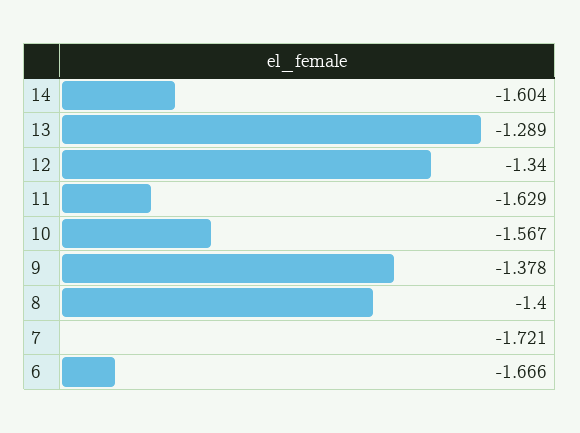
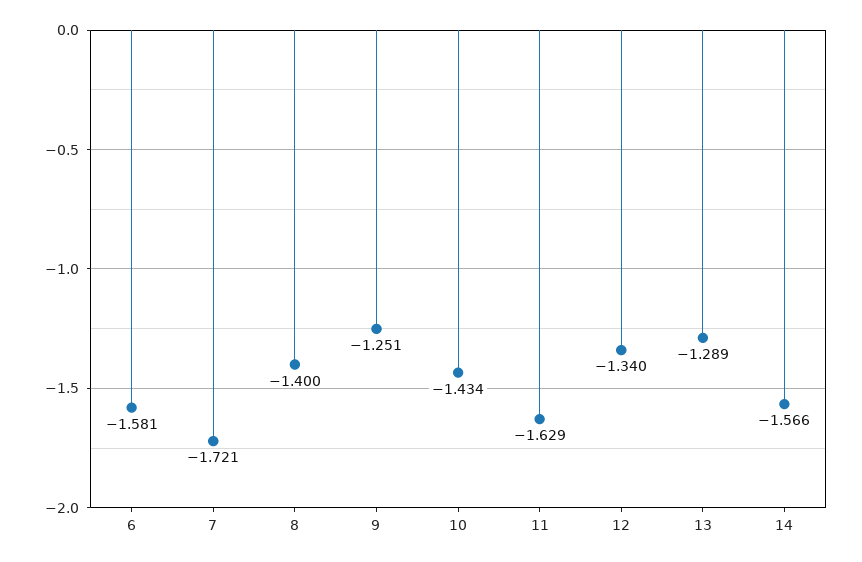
14: -1.604 -> -1.566
10: -1.567 -> -1.434
9: -1.378 -> -1.251
6: -1.666 -> -1.581

